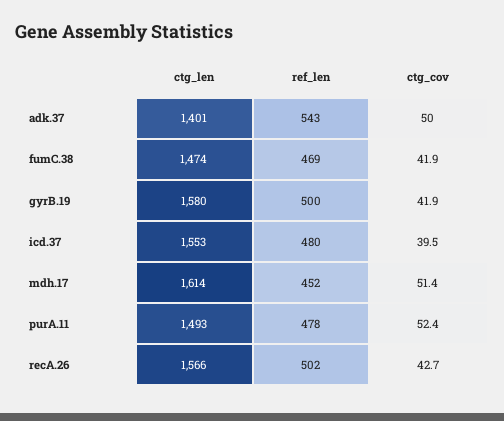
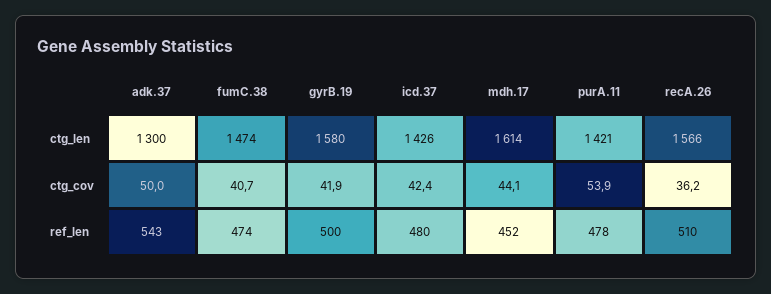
ctg_len, adk.37: 1401 -> 1300
ref_len, fumC.38: 469 -> 474
ctg_cov, fumC.38: 41.9 -> 40.7
ctg_len, icd.37: 1553 -> 1426
ctg_cov, icd.37: 39.5 -> 42.4
ctg_cov, mdh.17: 51.4 -> 44.1
ctg_len, purA.11: 1493 -> 1421
ctg_cov, purA.11: 52.4 -> 53.9
ref_len, recA.26: 502 -> 510
ctg_cov, recA.26: 42.7 -> 36.2

